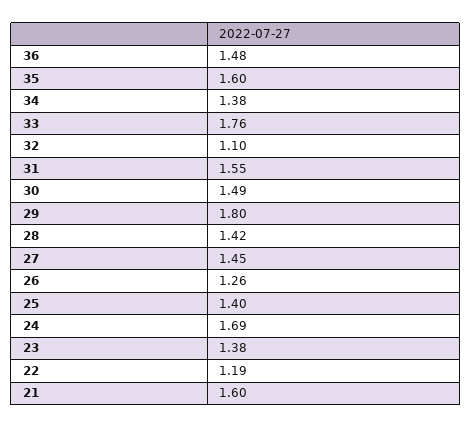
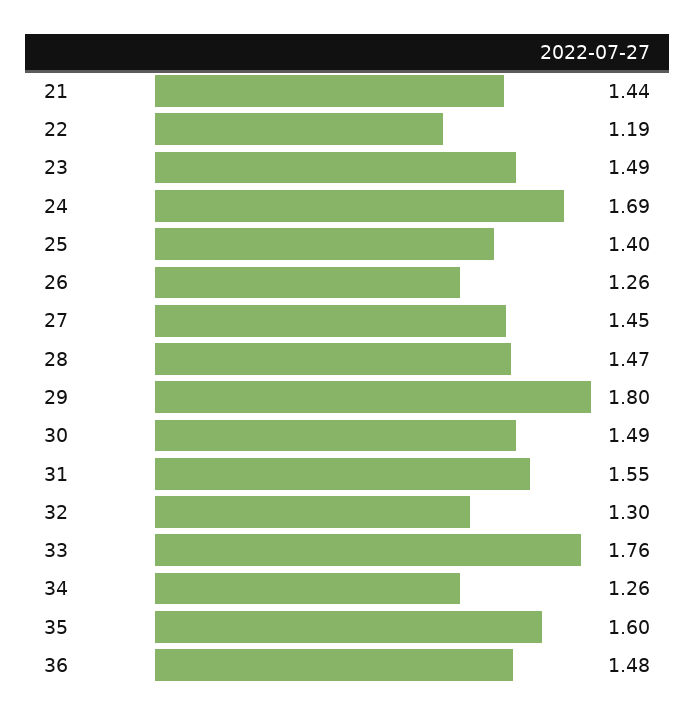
34: 1.38 -> 1.26
32: 1.1 -> 1.3
28: 1.42 -> 1.47
23: 1.38 -> 1.49
21: 1.6 -> 1.44

